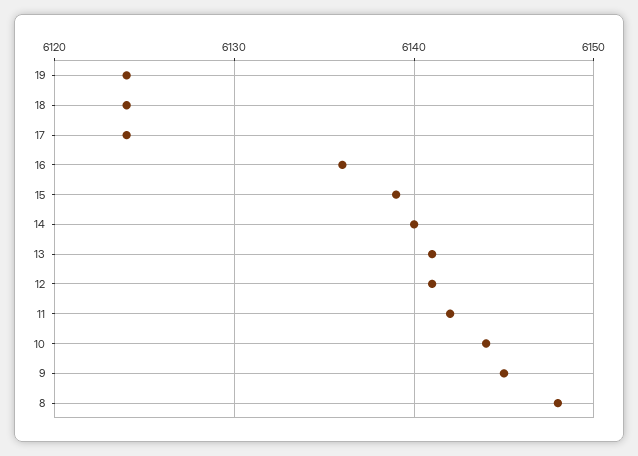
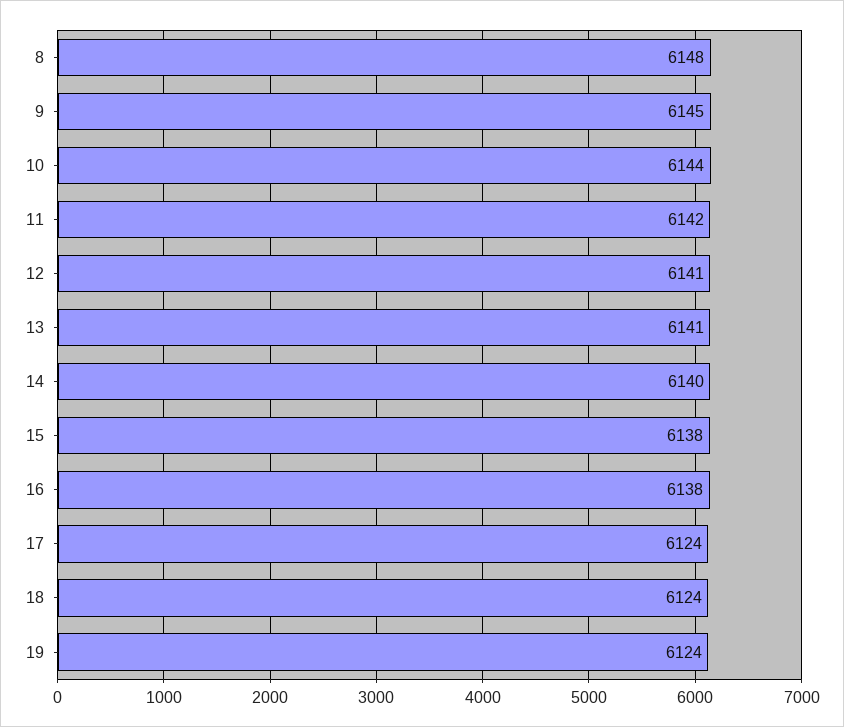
16: 6136 -> 6138
15: 6139 -> 6138

